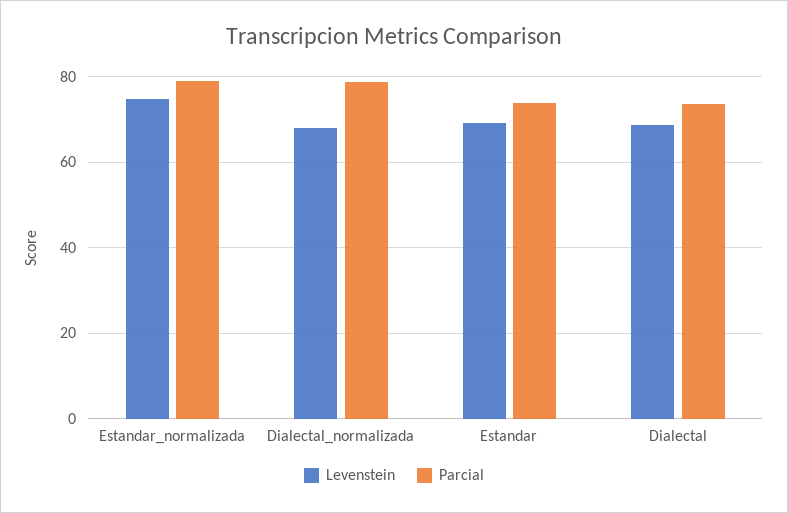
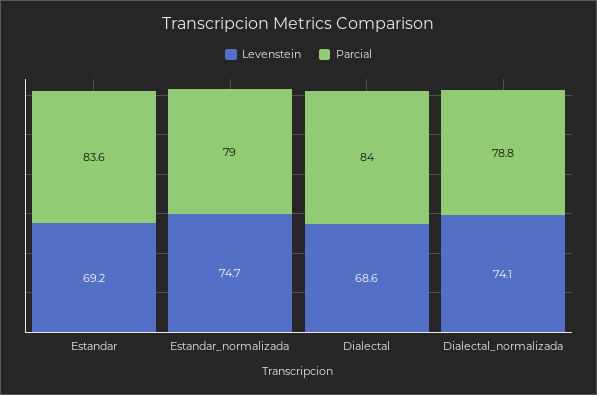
Levenstein, Dialectal_normalizada: 68 -> 74.1
Parcial, Estandar: 74 -> 83.6
Parcial, Dialectal: 74 -> 84

